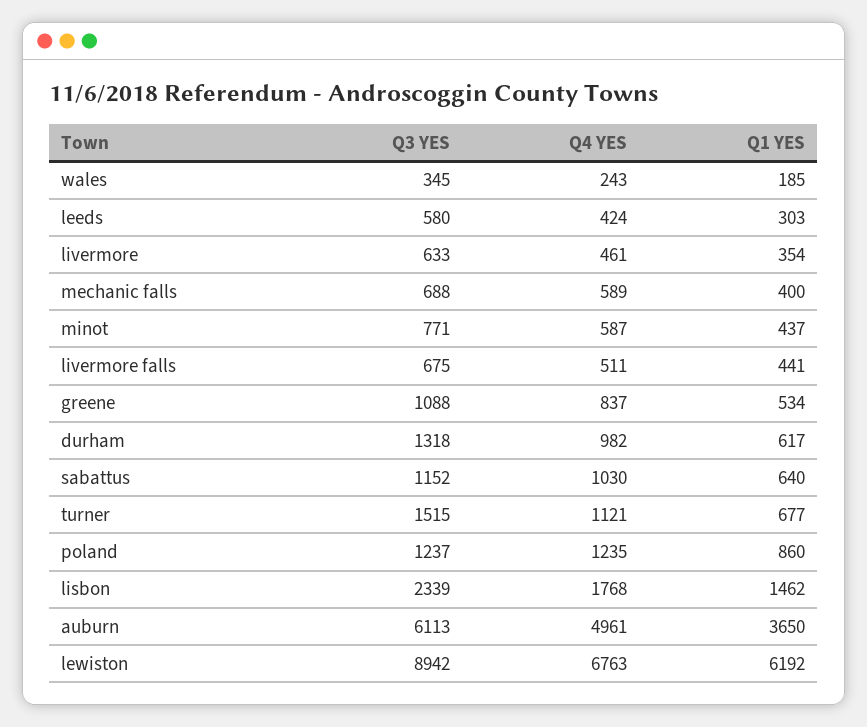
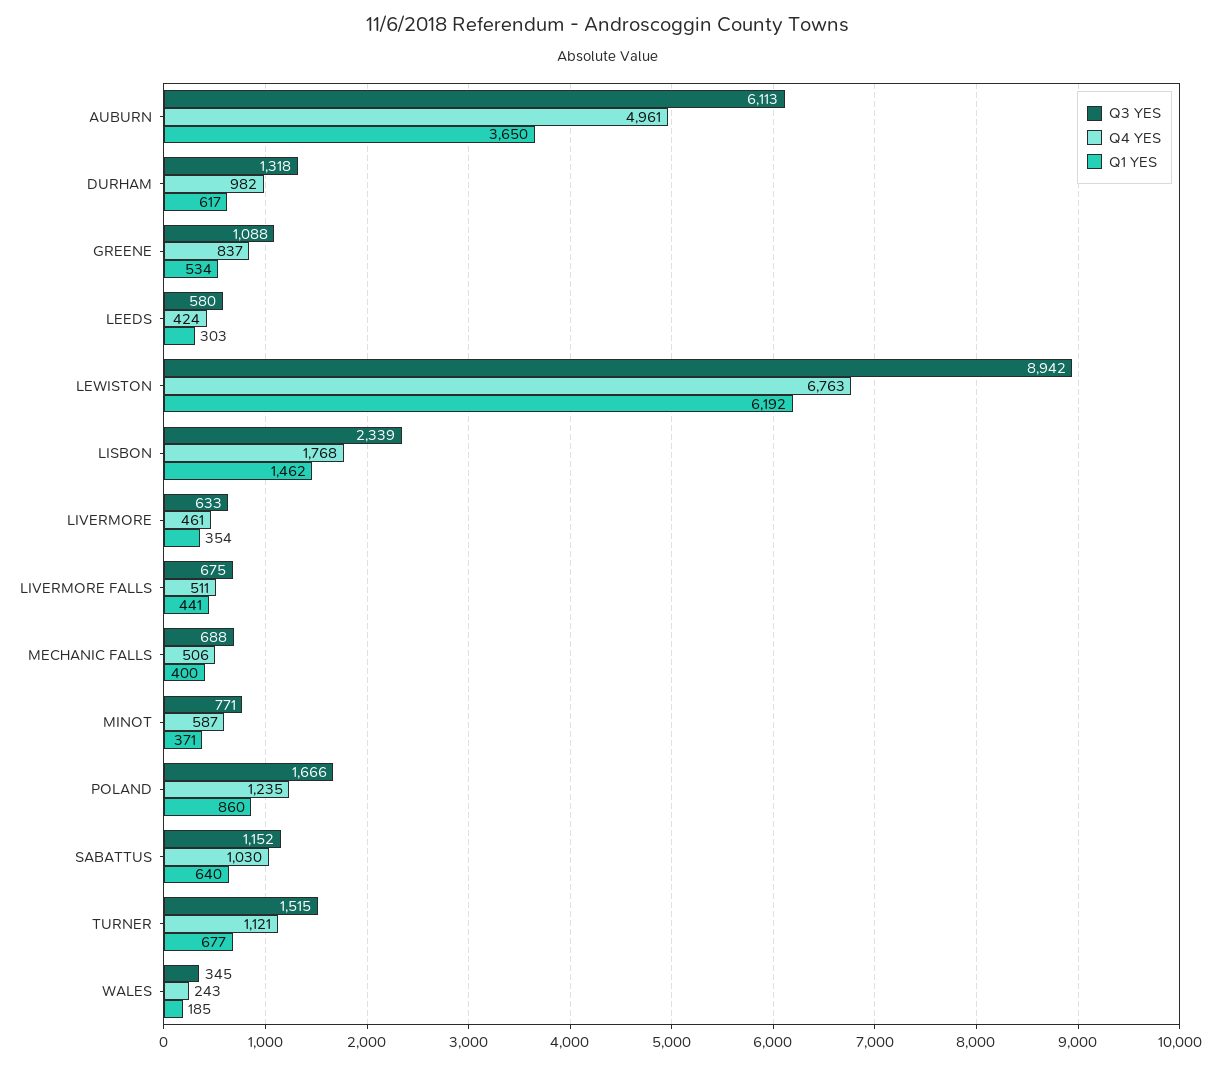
Q4 YES, mechanic falls: 589 -> 506
Q1 YES, minot: 437 -> 371
Q3 YES, poland: 1237 -> 1666

